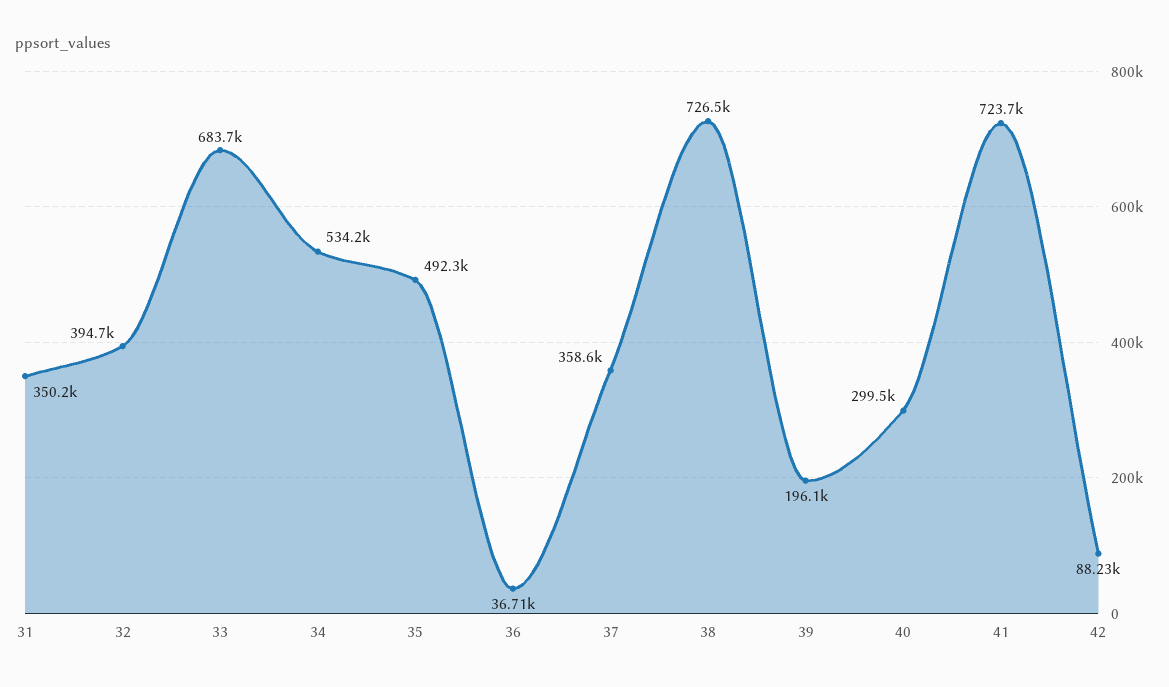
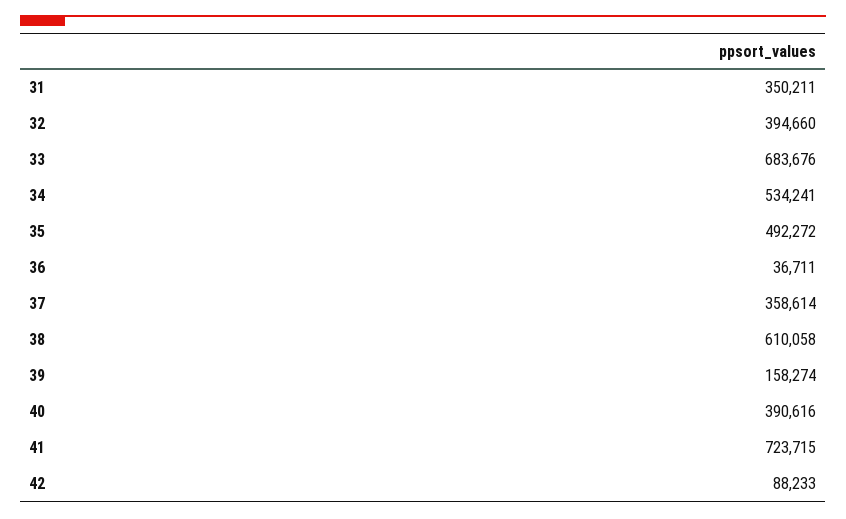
38: 726500 -> 610058
39: 196100 -> 158274
40: 299500 -> 390616

